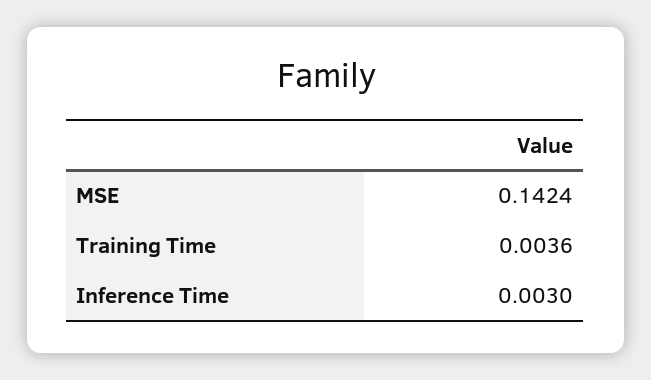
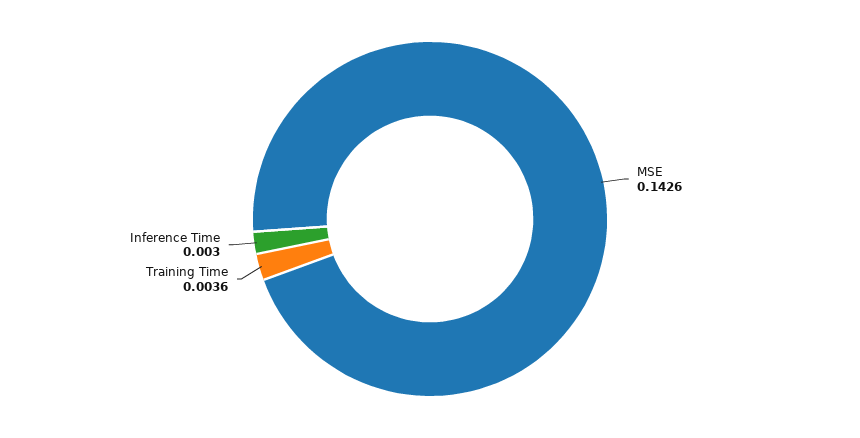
MSE: 0.1424 -> 0.1426

